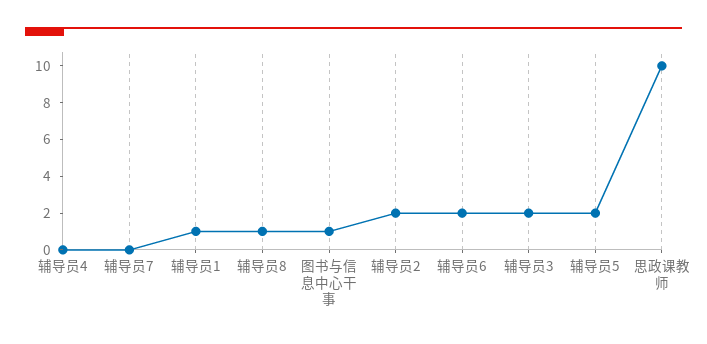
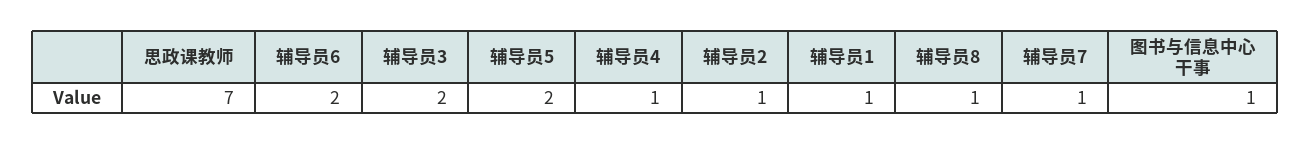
辅导员4: 0 -> 1
辅导员7: 0 -> 1
辅导员2: 2 -> 1
思政课教师: 10 -> 7

